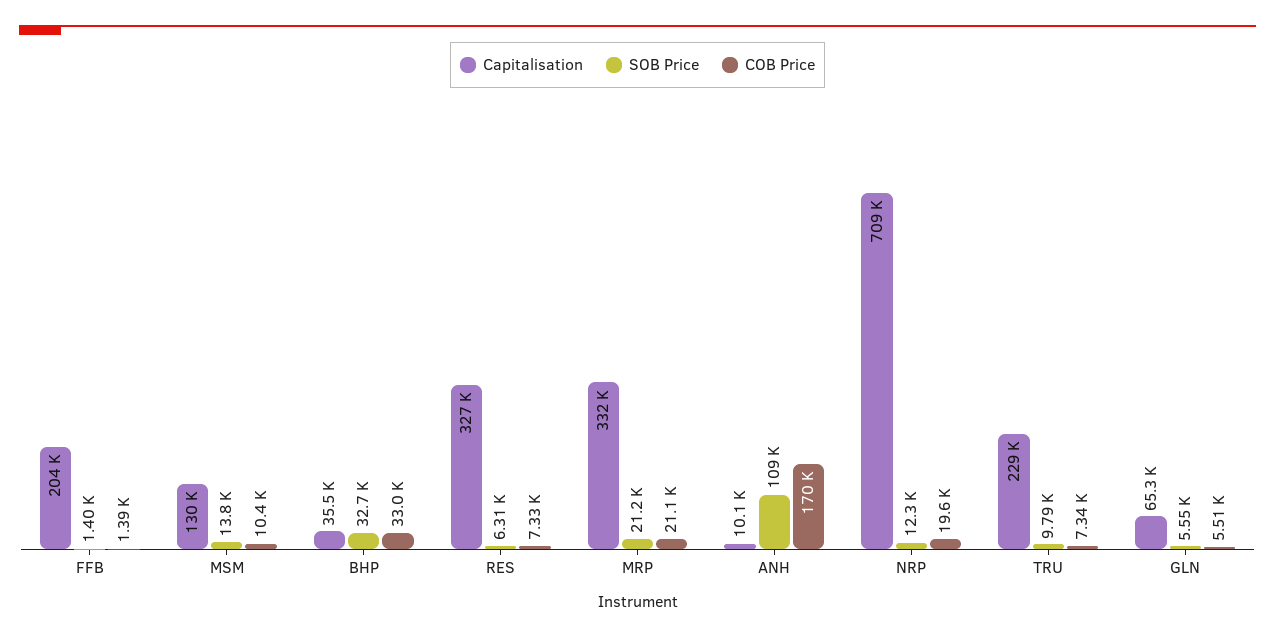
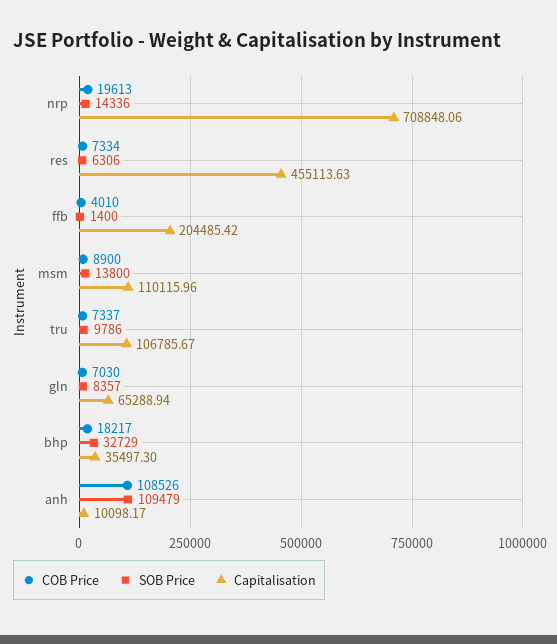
COB Price, FFB: 1390 -> 4010
Capitalisation, MSM: 130000 -> 110115.96
COB Price, MSM: 10400 -> 8900
COB Price, BHP: 33000 -> 18217
Capitalisation, RES: 327000 -> 455113.63
Capitalisation, MRP: 332000 -> none
SOB Price, MRP: 21200 -> none
COB Price, MRP: 21100 -> none
COB Price, ANH: 170000 -> 108526
SOB Price, NRP: 12300 -> 14336
Capitalisation, TRU: 229000 -> 106785.67
SOB Price, GLN: 5550 -> 8357
COB Price, GLN: 5510 -> 7030

